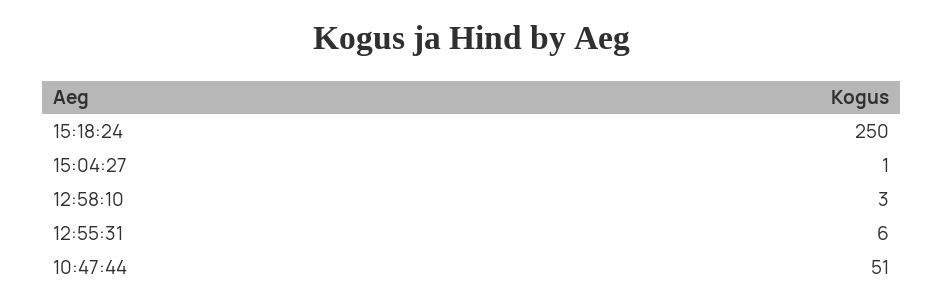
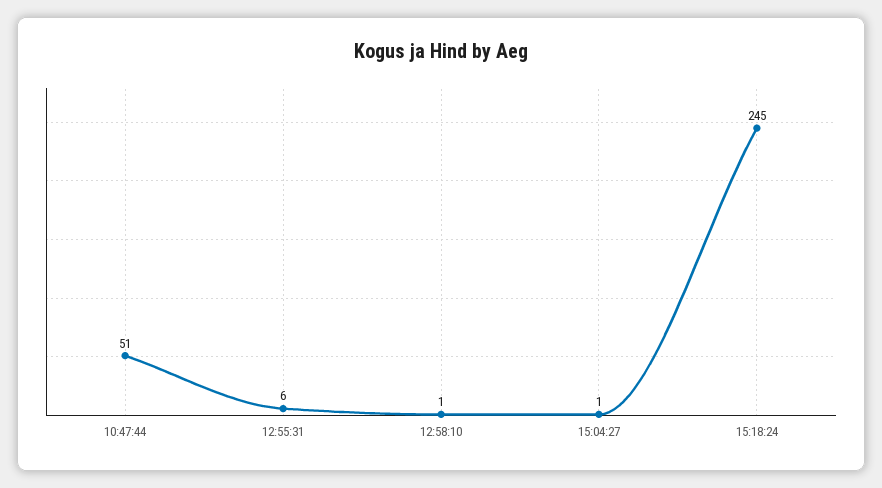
15:18:24: 250 -> 245
12:58:10: 3 -> 1

